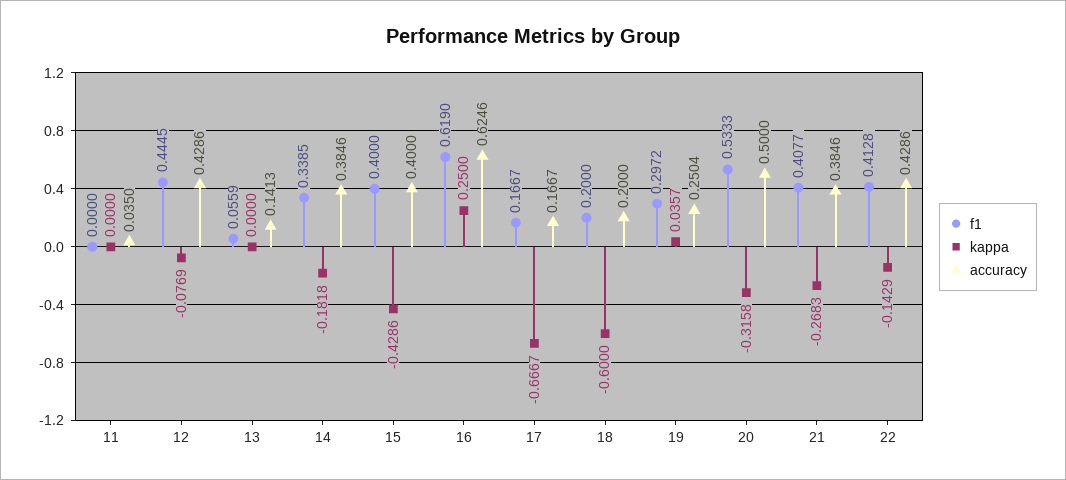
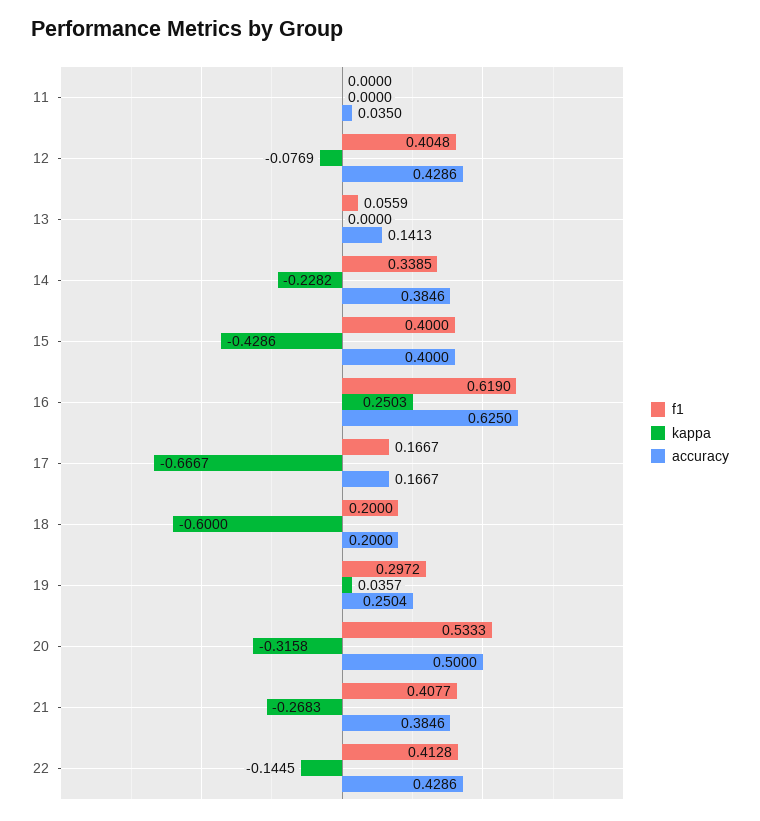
f1, 12: 0.4445 -> 0.4048
kappa, 14: -0.1818 -> -0.2282
kappa, 16: 0.25 -> 0.2503
accuracy, 16: 0.6246 -> 0.625
kappa, 22: -0.1429 -> -0.1445

